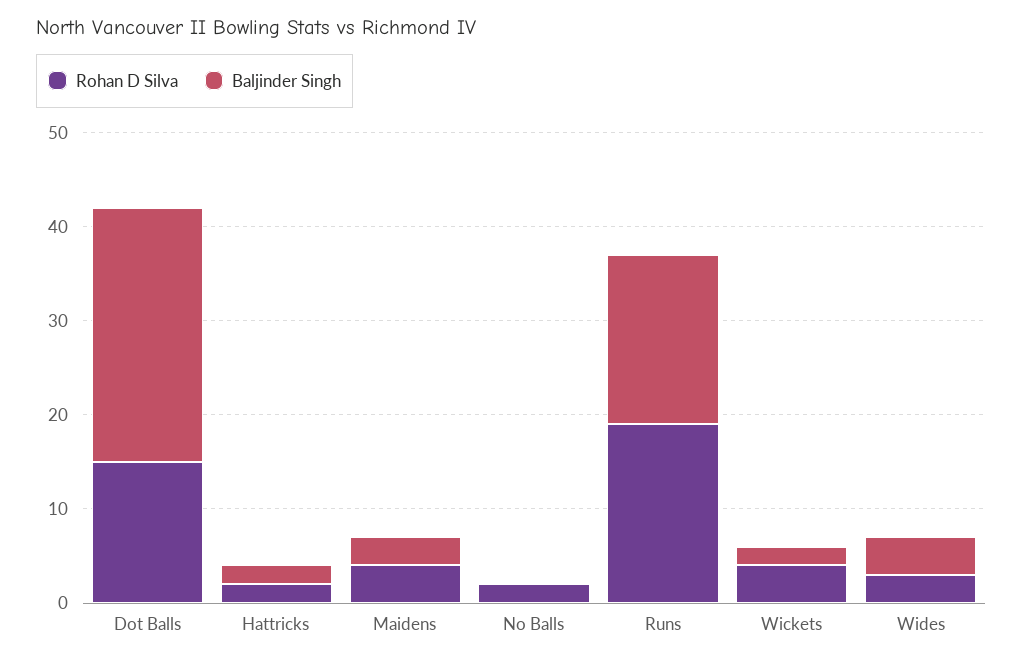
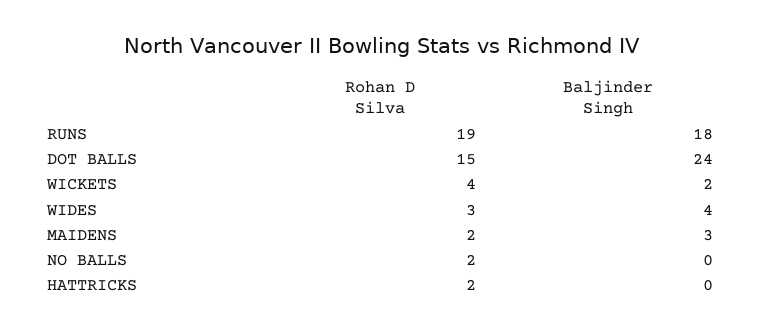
Baljinder Singh, Dot Balls: 27 -> 24
Baljinder Singh, Hattricks: 2 -> 0
Rohan D Silva, Maidens: 4 -> 2

